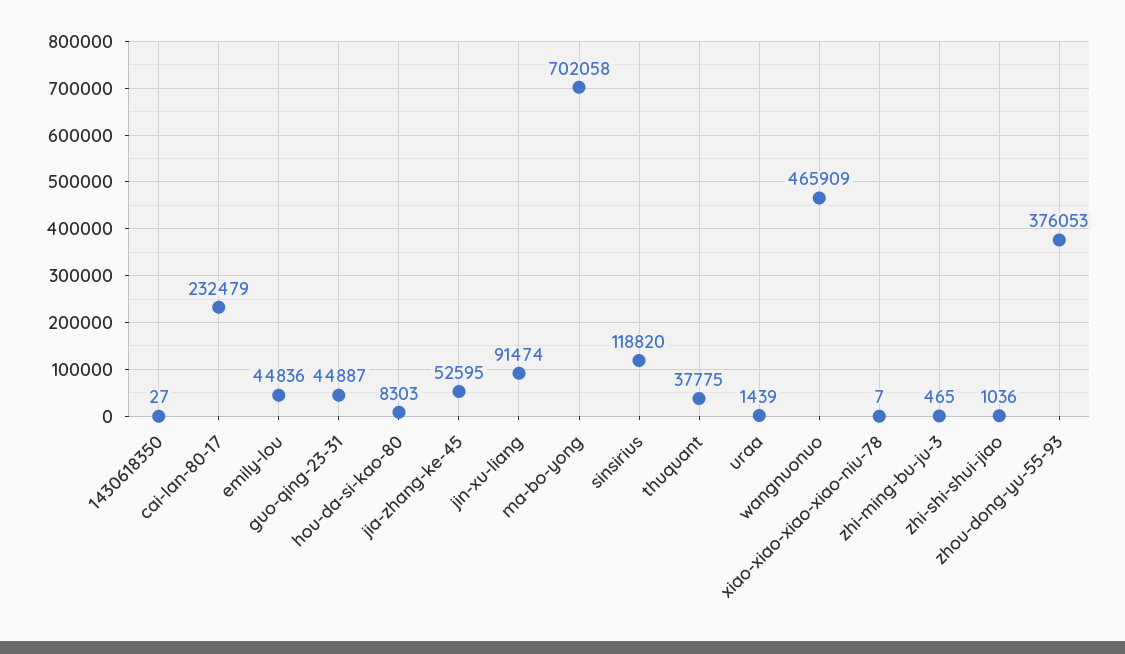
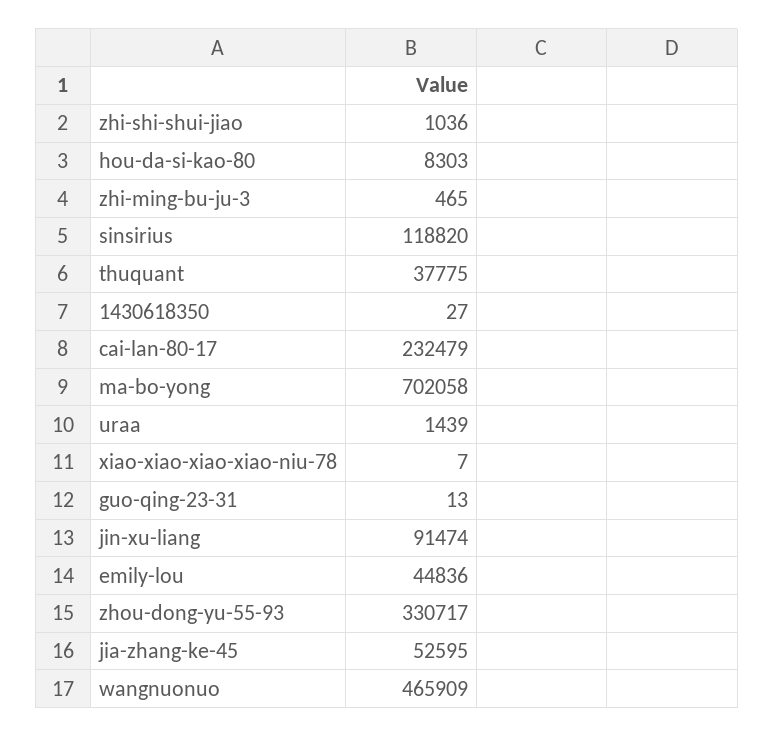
guo-qing-23-31: 44887 -> 13
zhou-dong-yu-55-93: 376053 -> 330717

